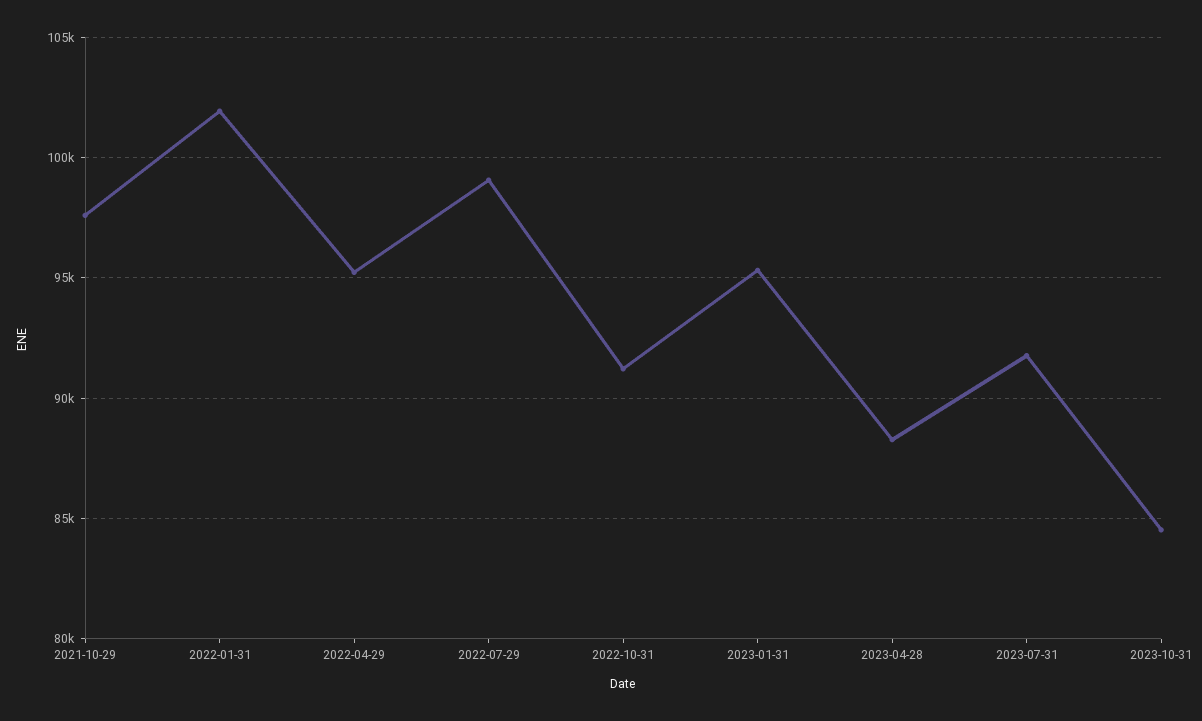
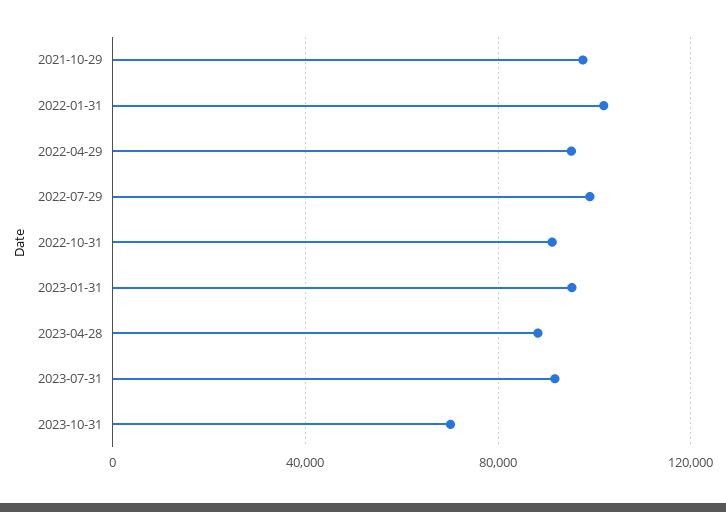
2023-10-31: 84500 -> 70000

